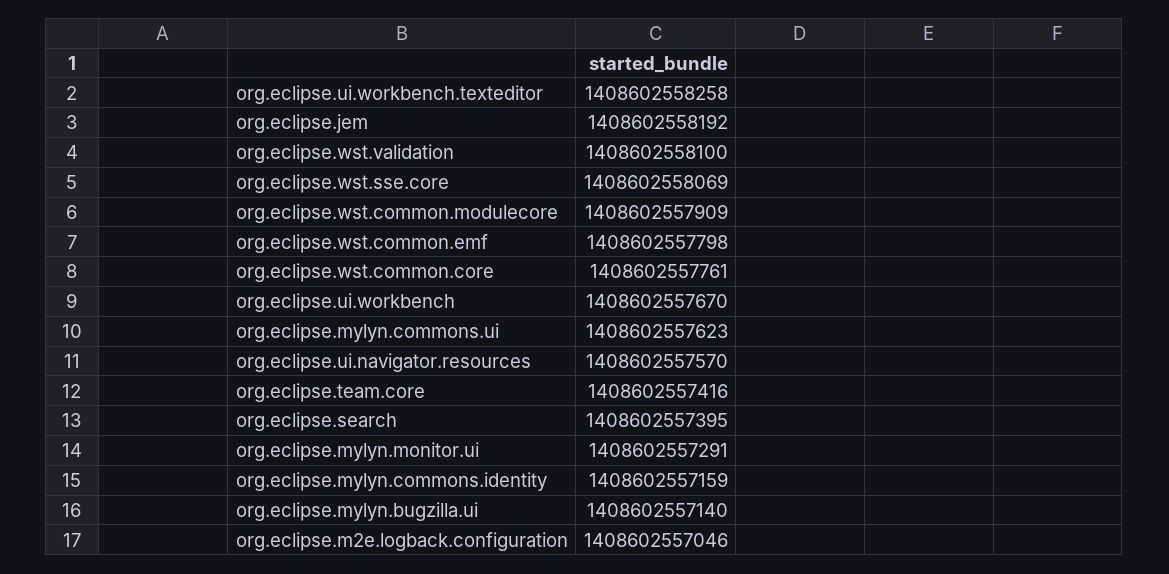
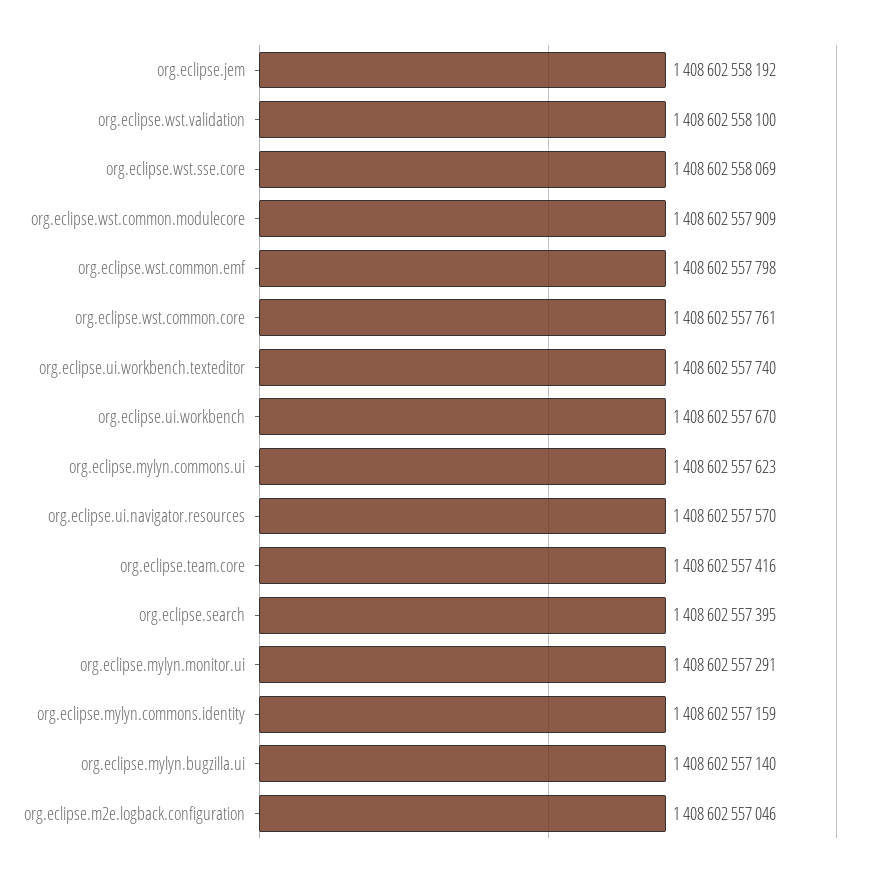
org.eclipse.ui.workbench.texteditor: 1408602558258 -> 1408602557740

